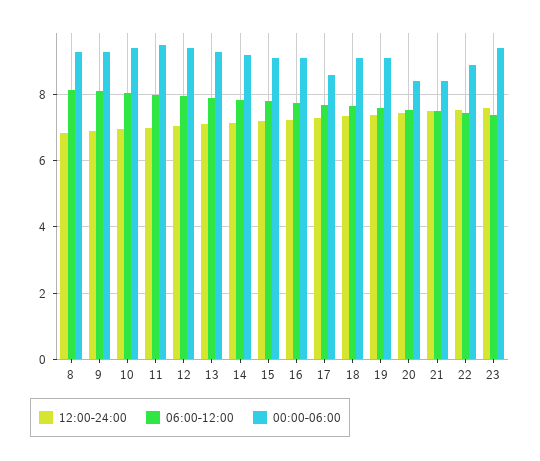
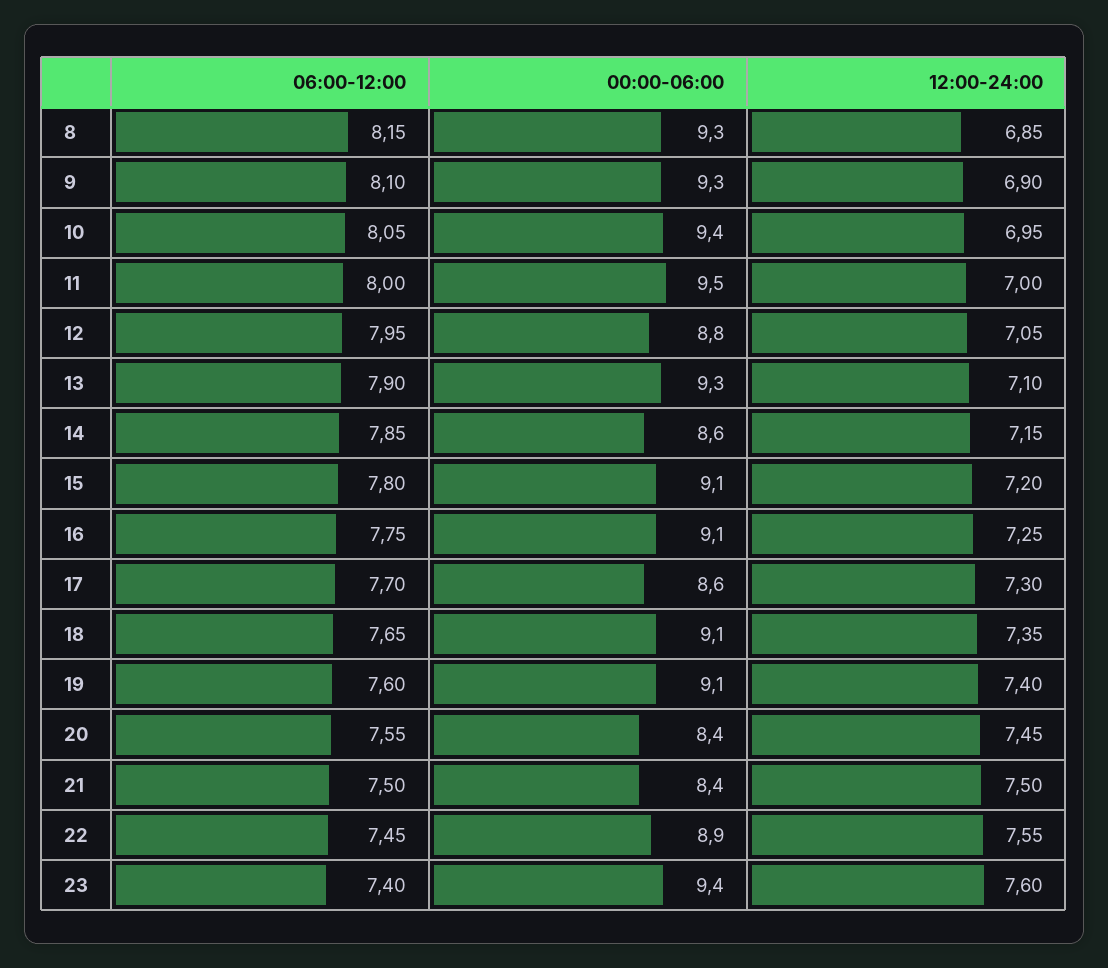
00:00-06:00, 12: 9.4 -> 8.8
00:00-06:00, 14: 9.2 -> 8.6

